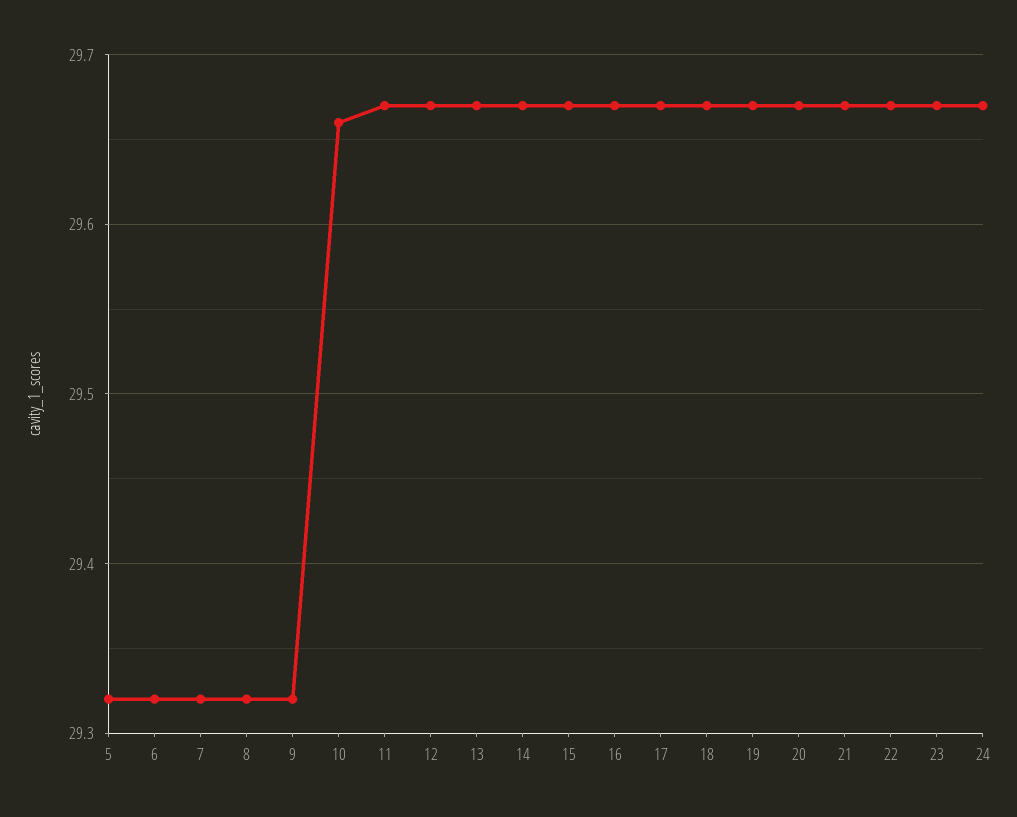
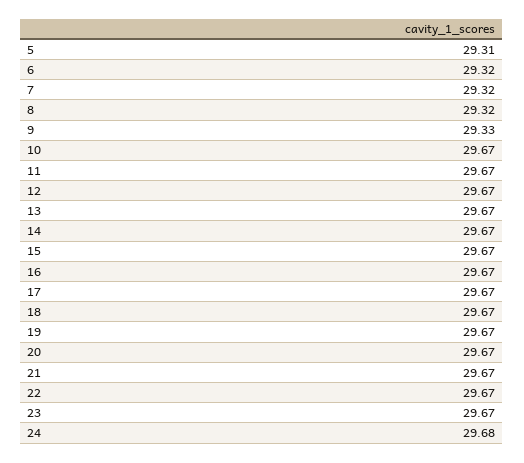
5: 29.32 -> 29.31
9: 29.32 -> 29.33
10: 29.66 -> 29.67
24: 29.67 -> 29.68

